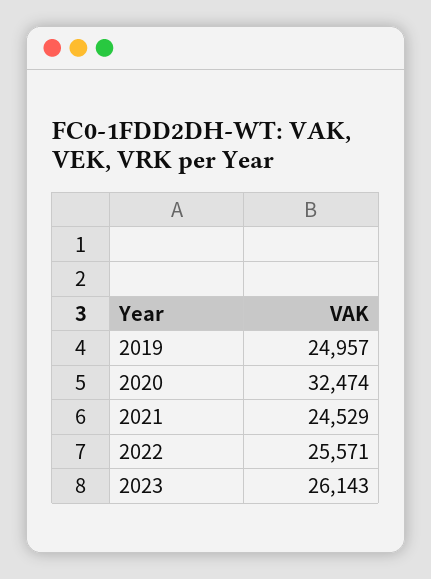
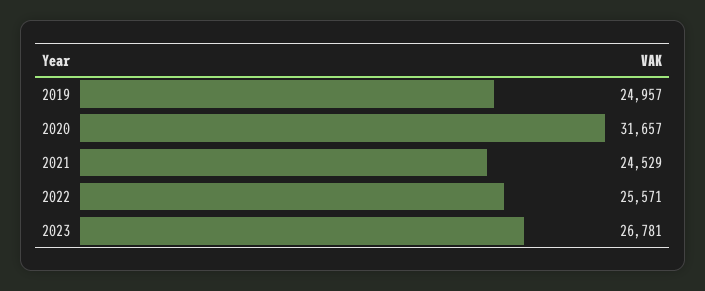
2020: 32474 -> 31657
2023: 26143 -> 26781

